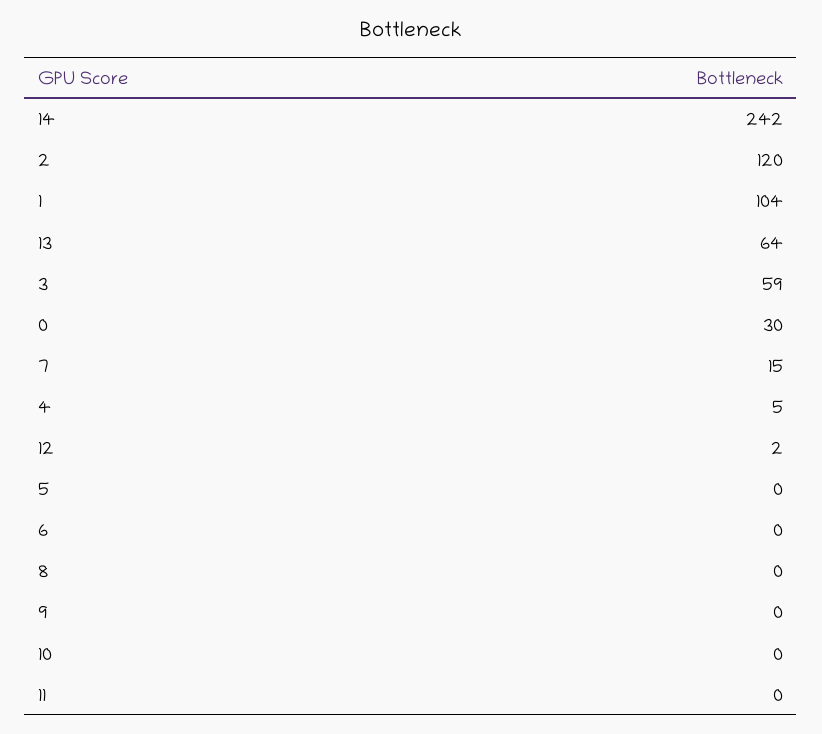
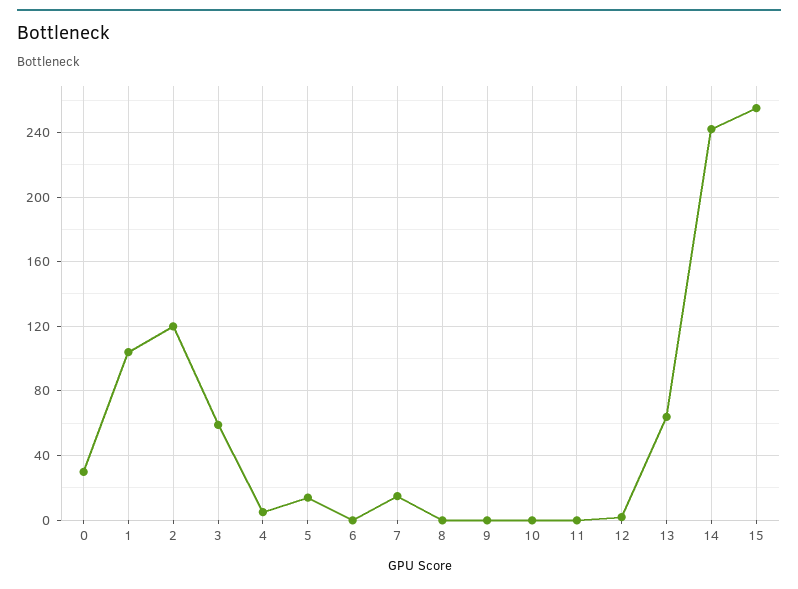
5: 0 -> 15
15: none -> 255

